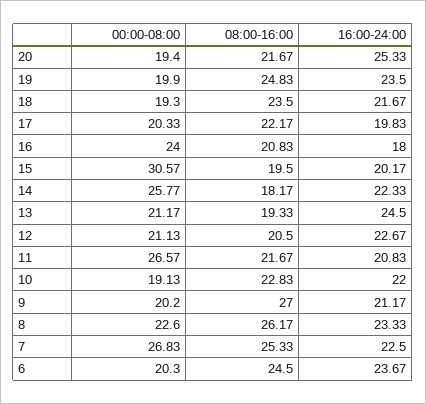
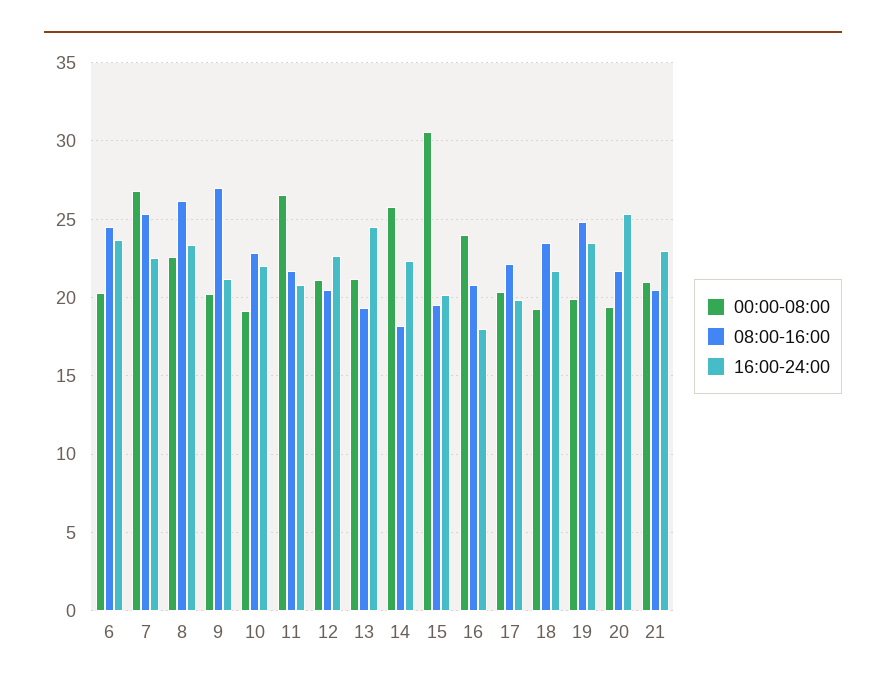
00:00-08:00, 21: none -> 21
08:00-16:00, 21: none -> 20.5
16:00-24:00, 21: none -> 23

